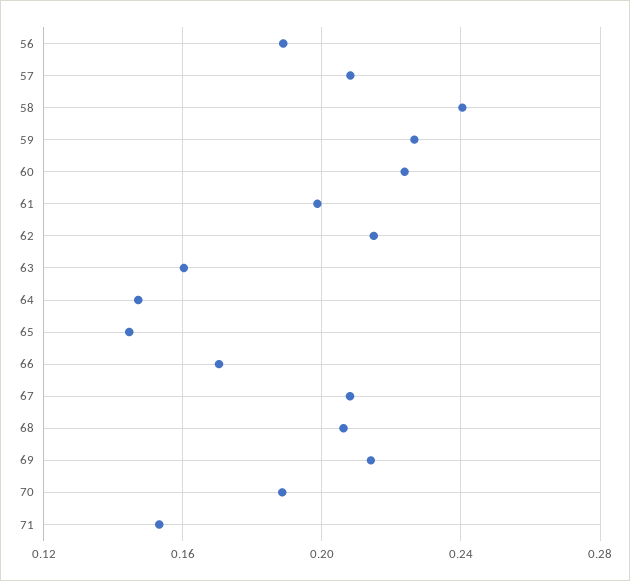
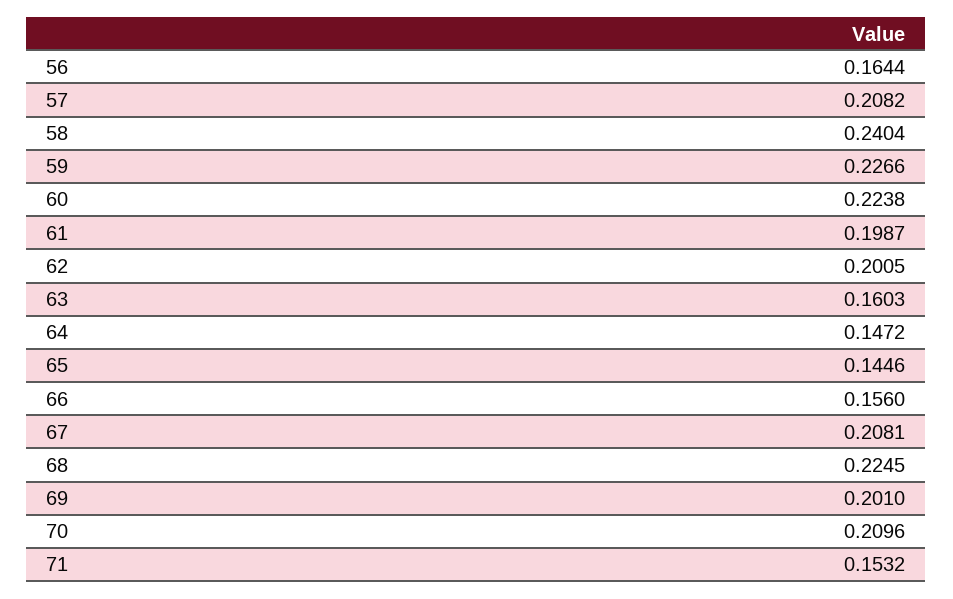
56: 0.19 -> 0.1644
62: 0.215 -> 0.2005
66: 0.17 -> 0.156
68: 0.205 -> 0.2245
69: 0.215 -> 0.201
70: 0.19 -> 0.2096

